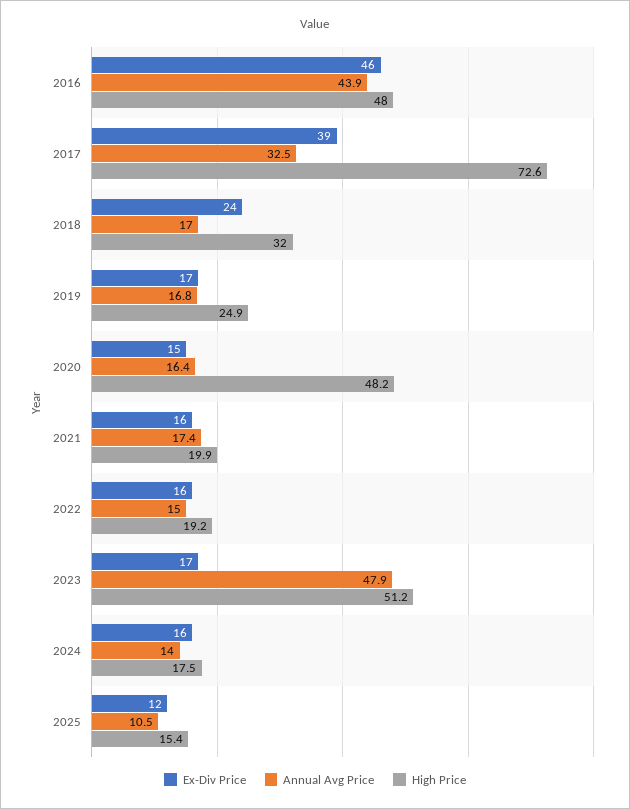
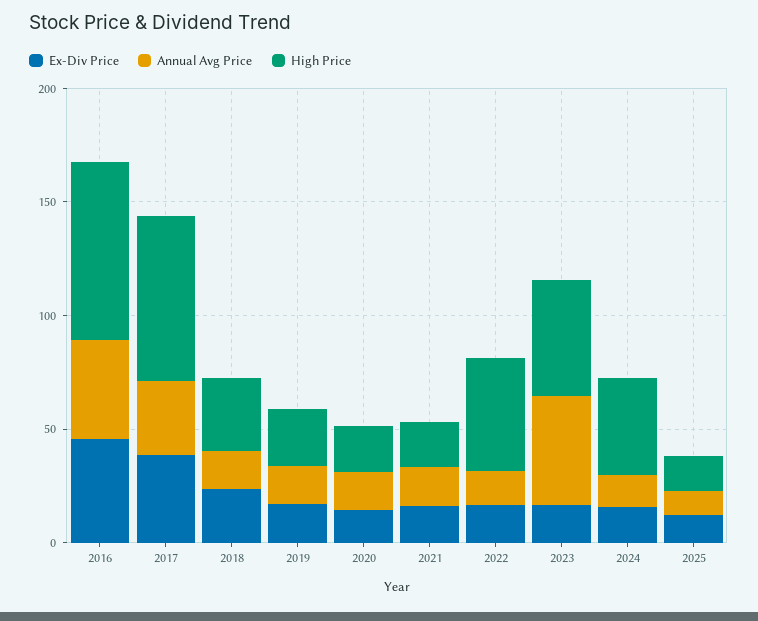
High Price, 2016: 48 -> 80
High Price, 2020: 48.2 -> 20
High Price, 2022: 19.2 -> 50
High Price, 2024: 17.5 -> 40

